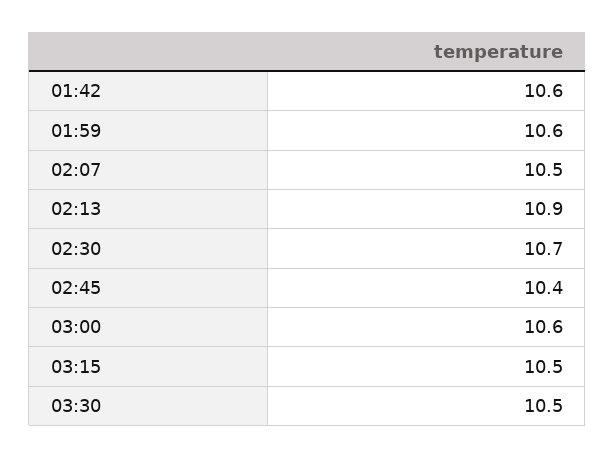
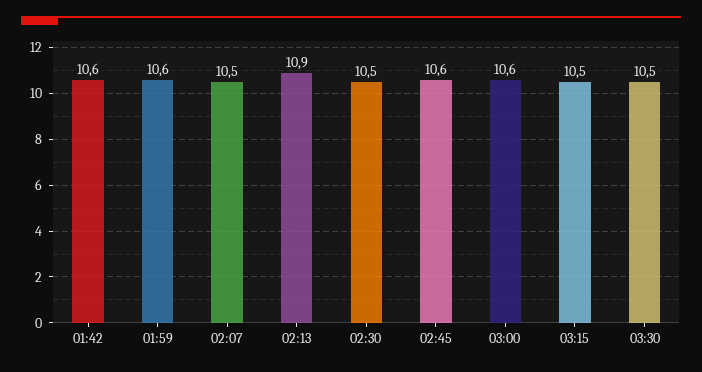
02:30: 10.7 -> 10.5
02:45: 10.4 -> 10.6

